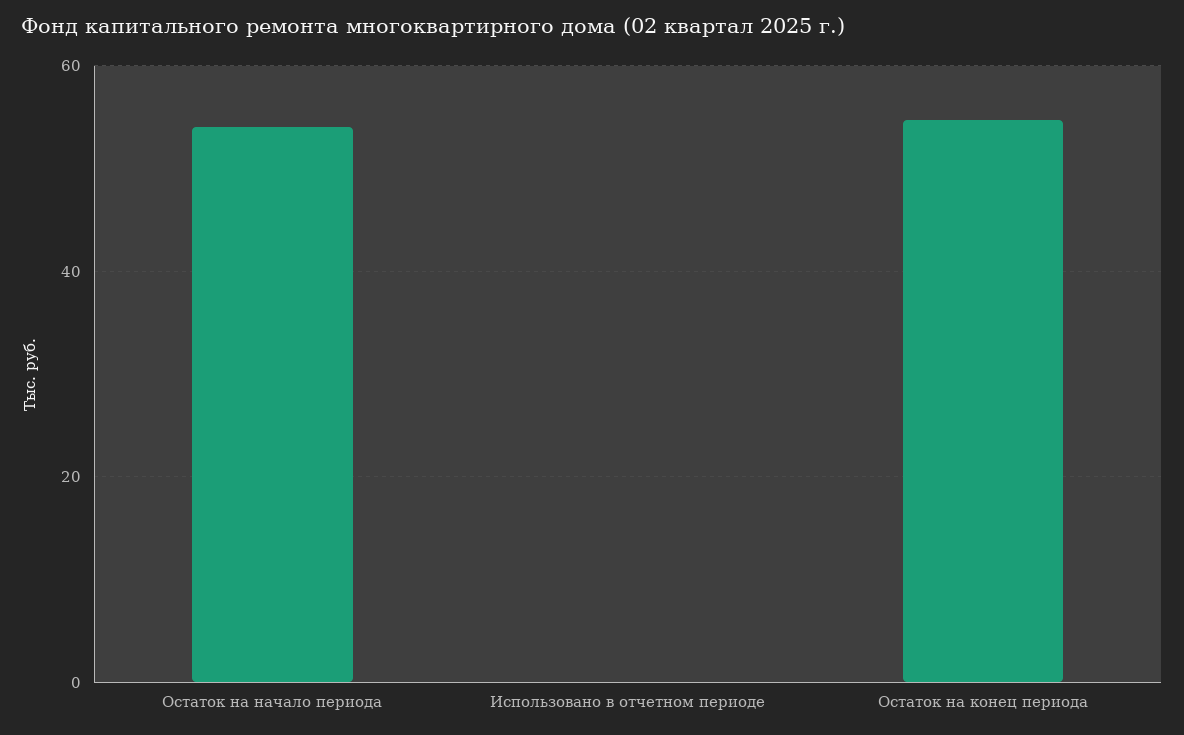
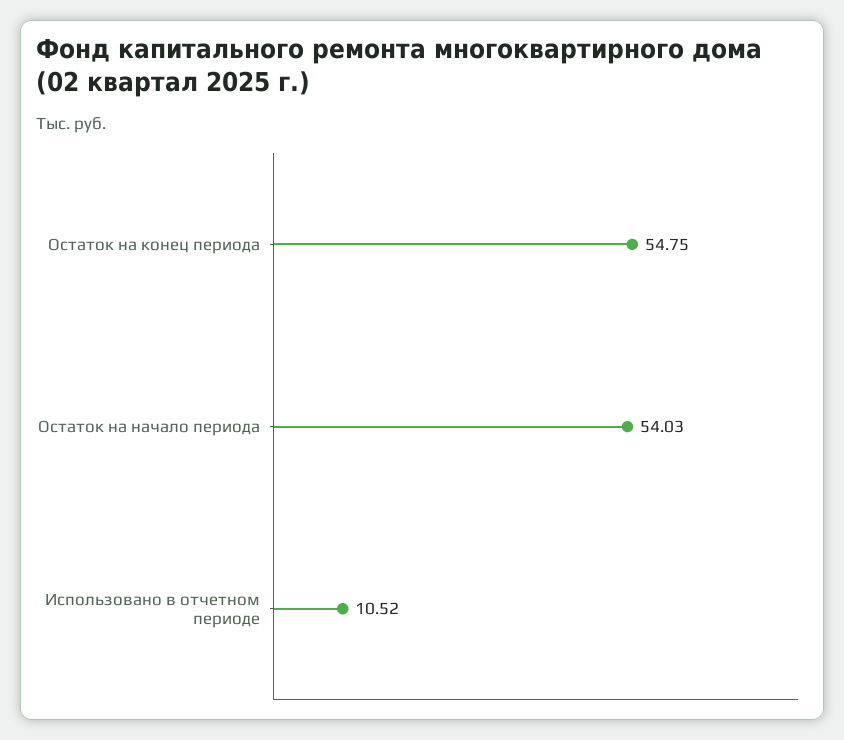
Использовано в отчетном периоде: 0 -> 10.52

